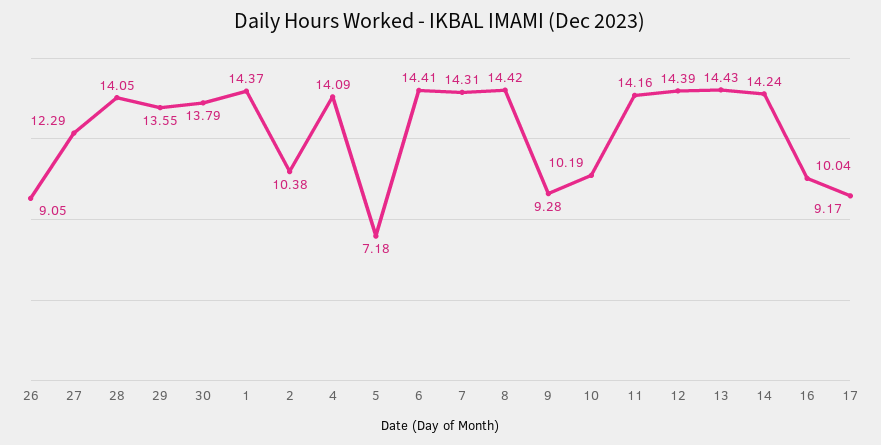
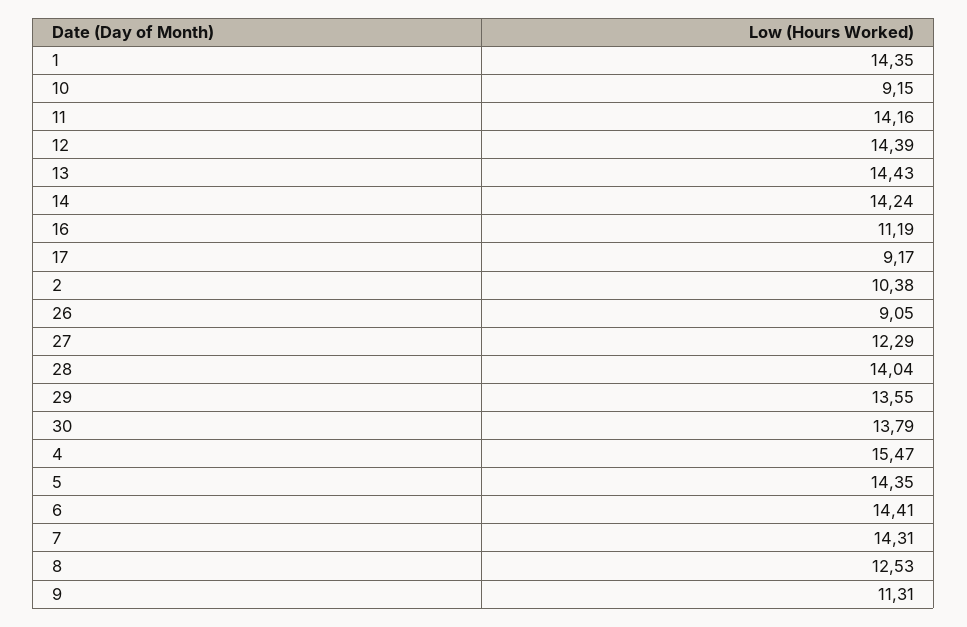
28: 14.05 -> 14.04
1: 14.37 -> 14.35
4: 14.09 -> 15.47
5: 7.18 -> 14.35
8: 14.42 -> 12.53
9: 9.28 -> 11.31
10: 10.19 -> 9.15
16: 10.04 -> 11.19

